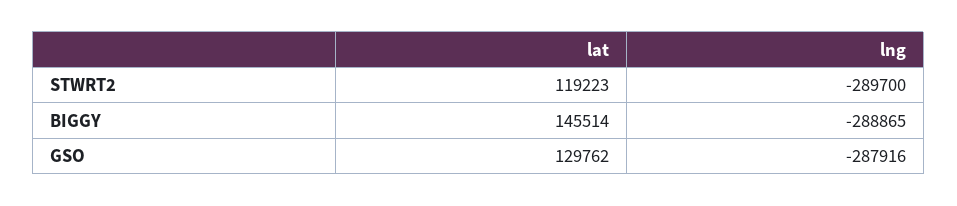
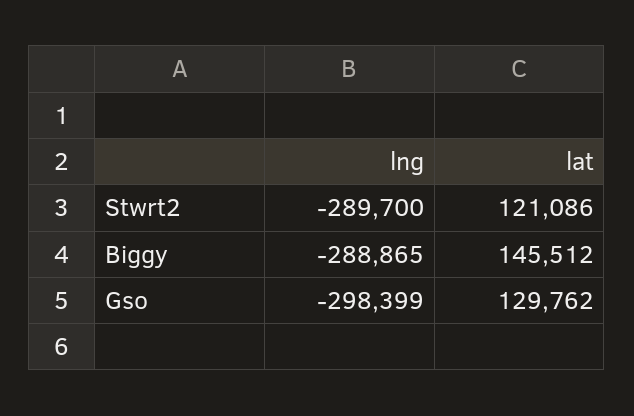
lat, STWRT2: 119223 -> 121086
lat, BIGGY: 145514 -> 145512
lng, GSO: -287916 -> -298399

